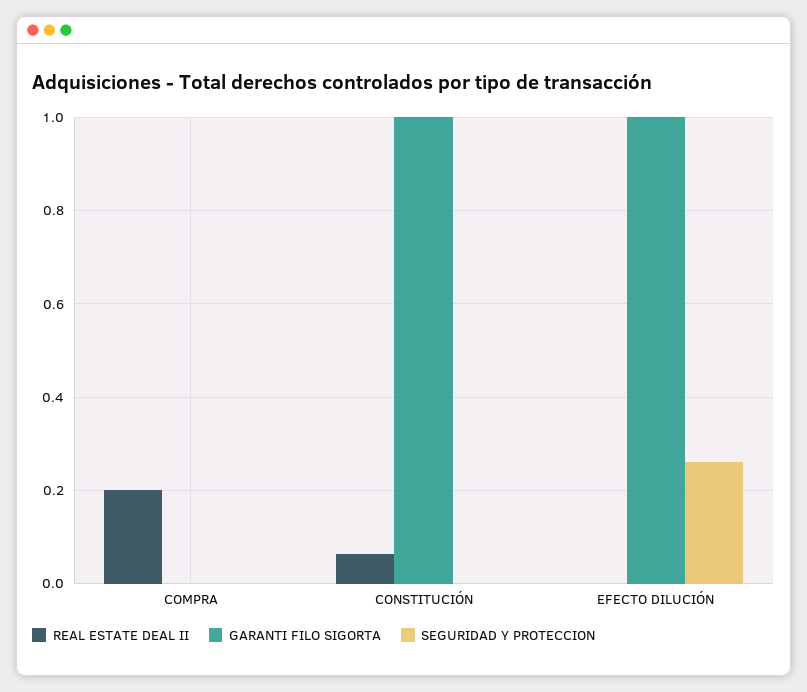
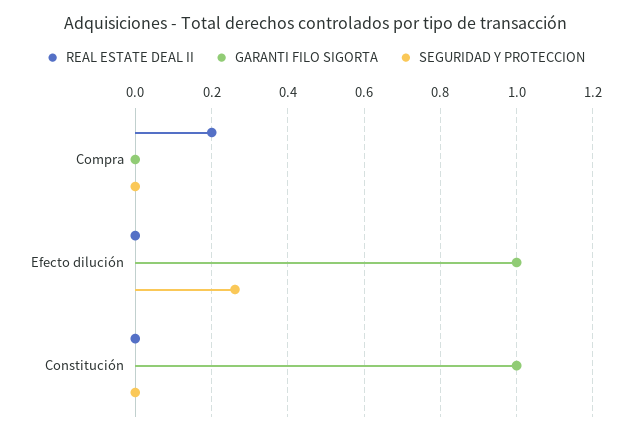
REAL ESTATE DEAL II, CONSTITUCIÓN: 0.06 -> 0

